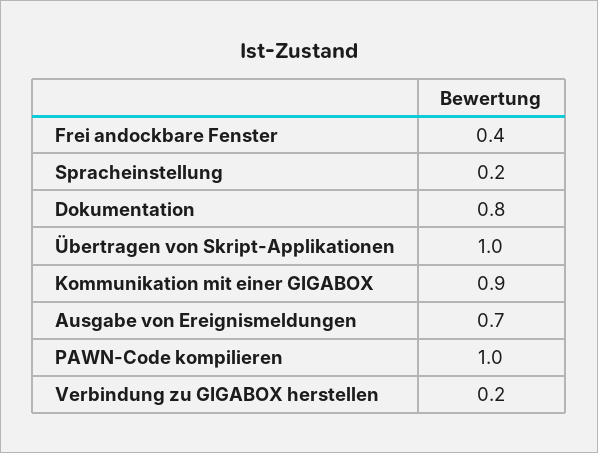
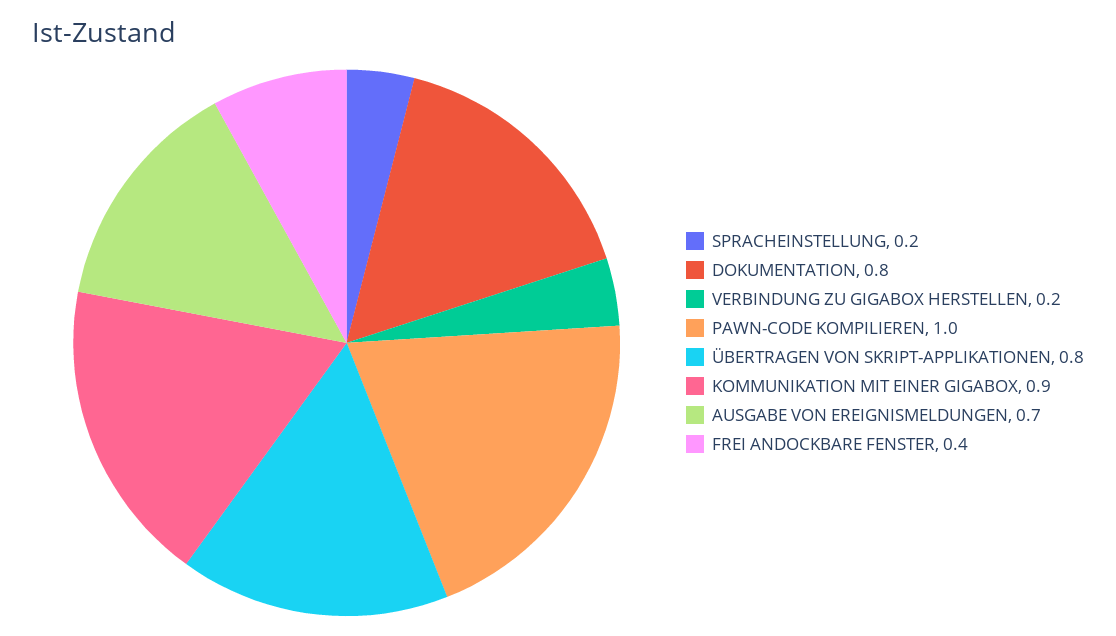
Übertragen von Skript-Applikationen: 1 -> 0.8

